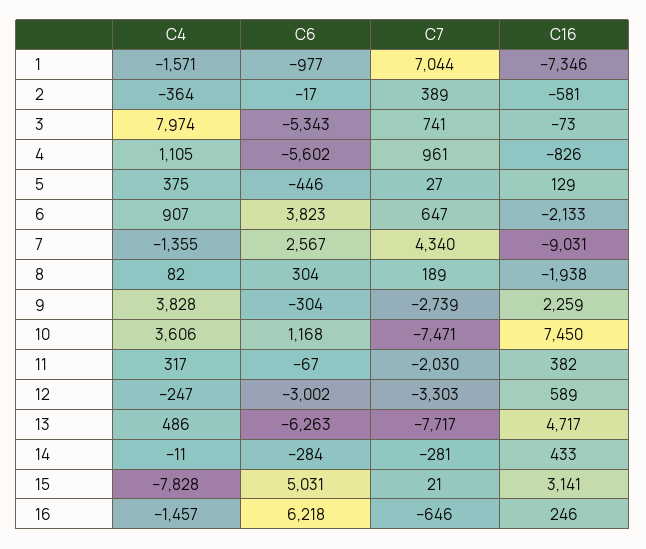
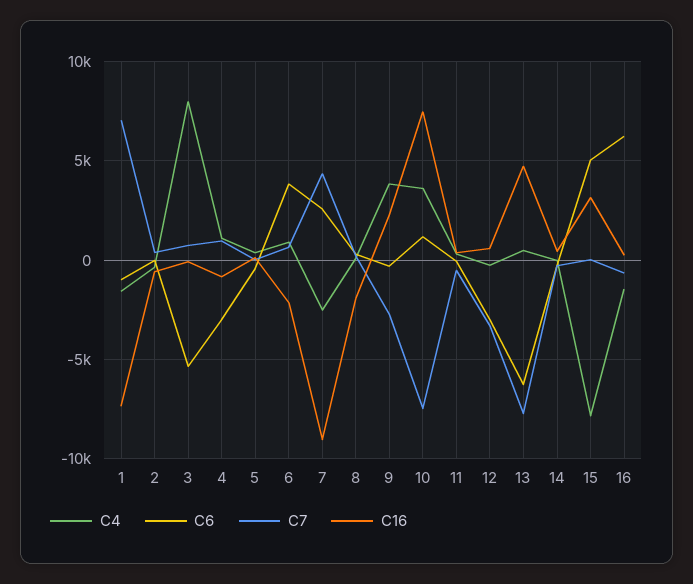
C6, 4: -5602 -> -3000
C4, 7: -1355 -> -2500
C7, 11: -2030 -> -500

